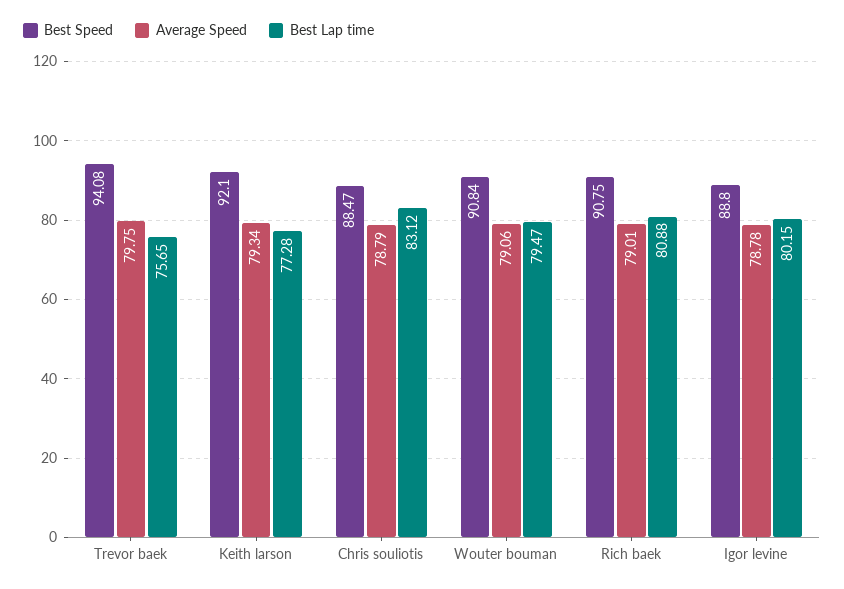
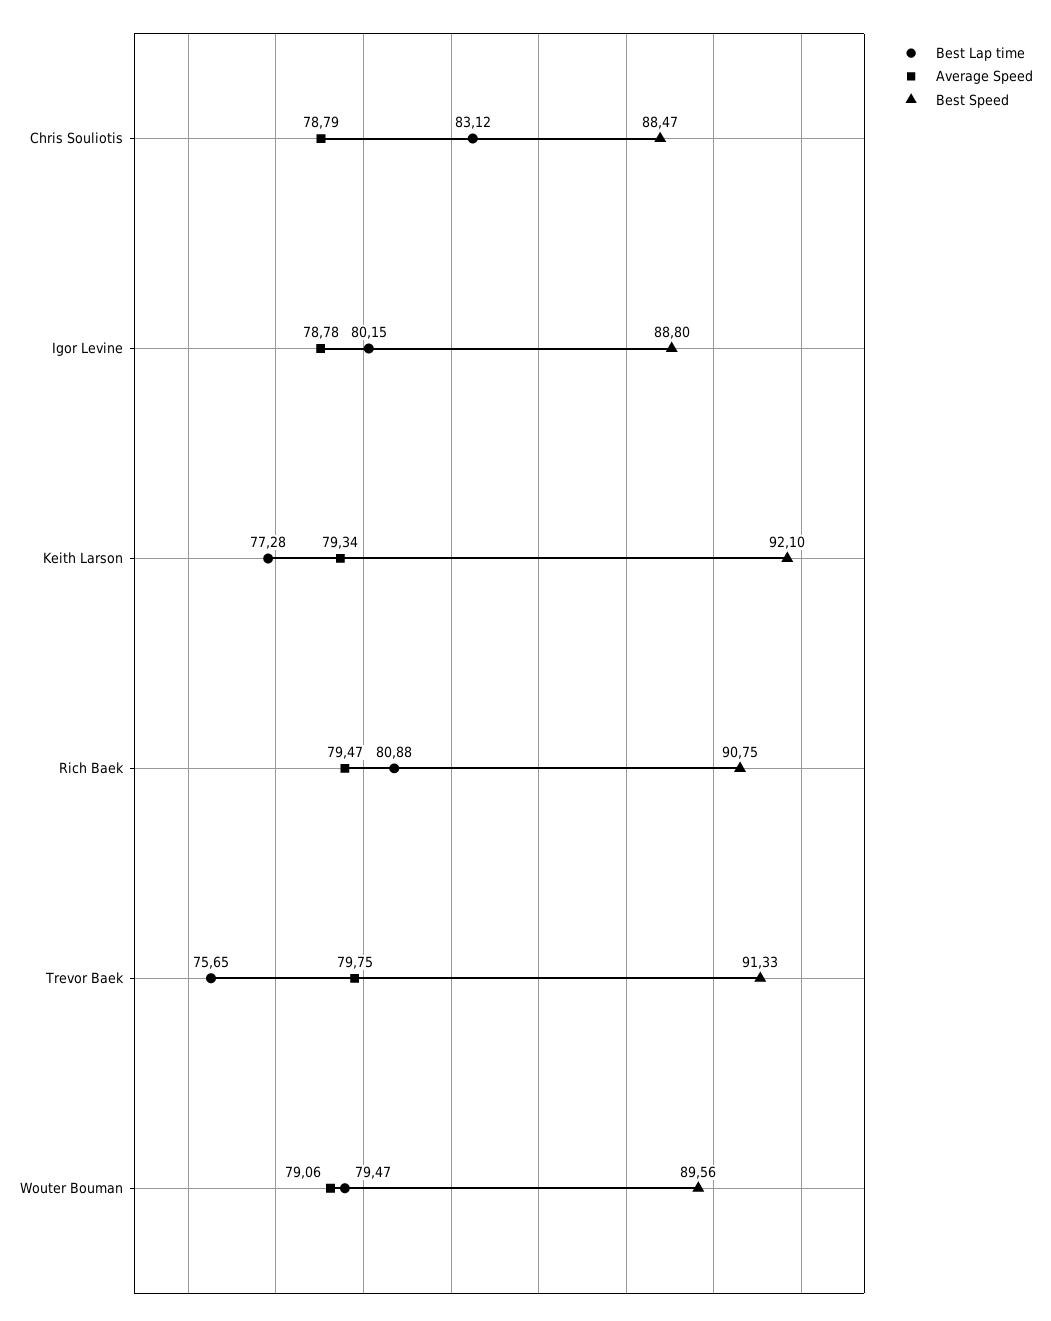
Best Speed, Trevor baek: 94.08 -> 91.33
Best Speed, Wouter bouman: 90.84 -> 89.56
Average Speed, Rich baek: 79.01 -> 79.47

